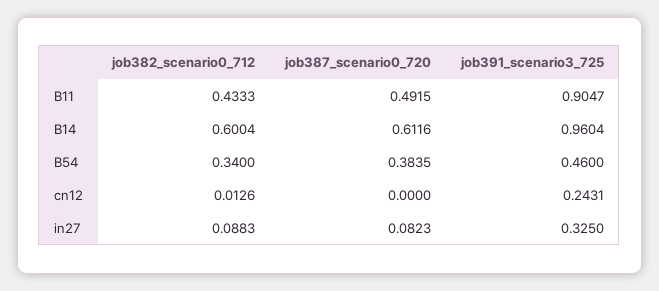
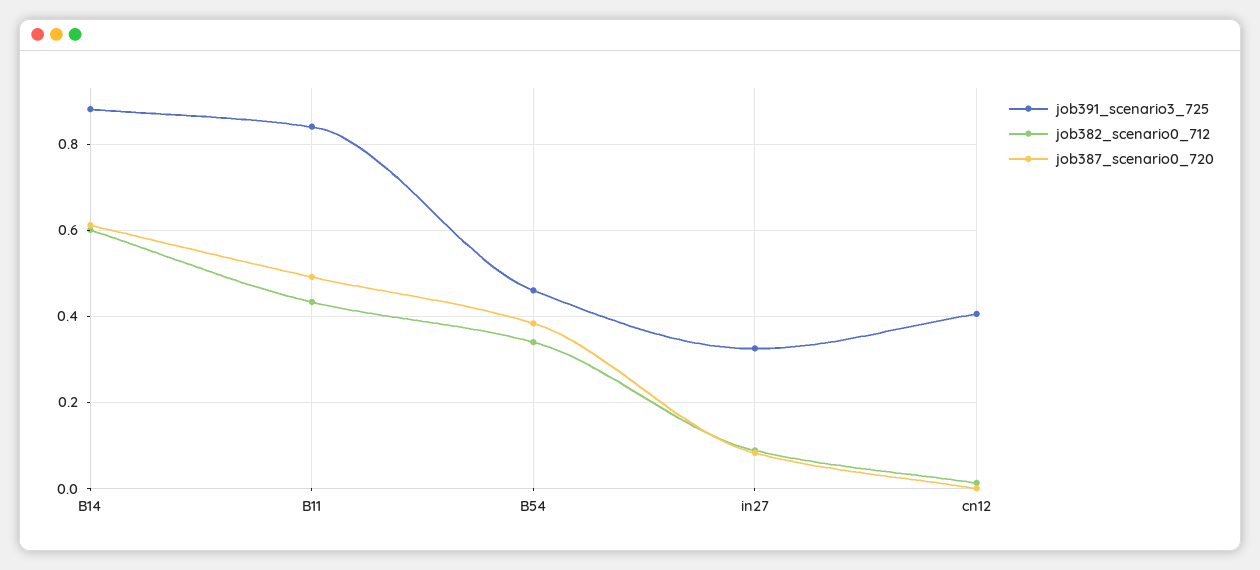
job391_scenario3_725, B11: 0.9047 -> 0.84
job391_scenario3_725, B14: 0.9604 -> 0.88
job391_scenario3_725, cn12: 0.2431 -> 0.4

